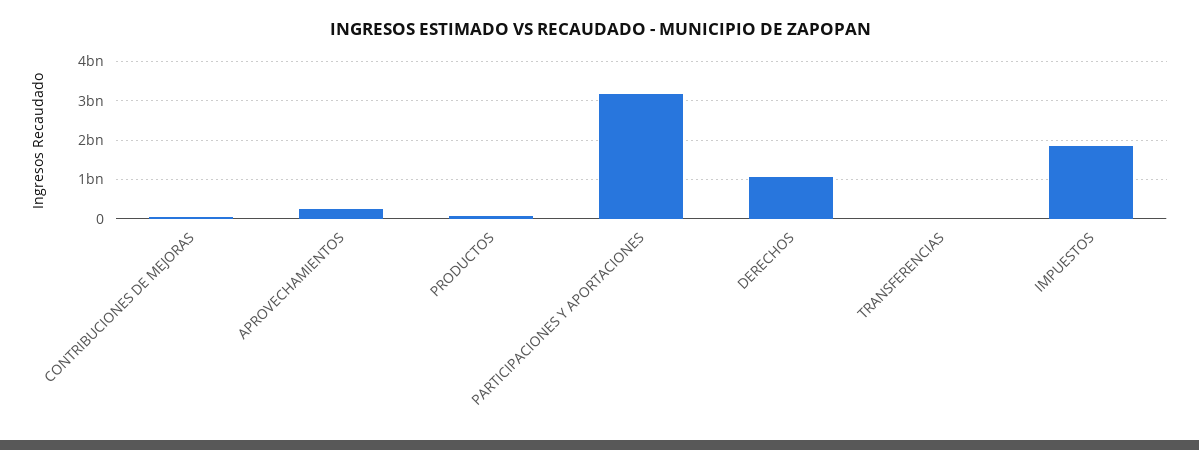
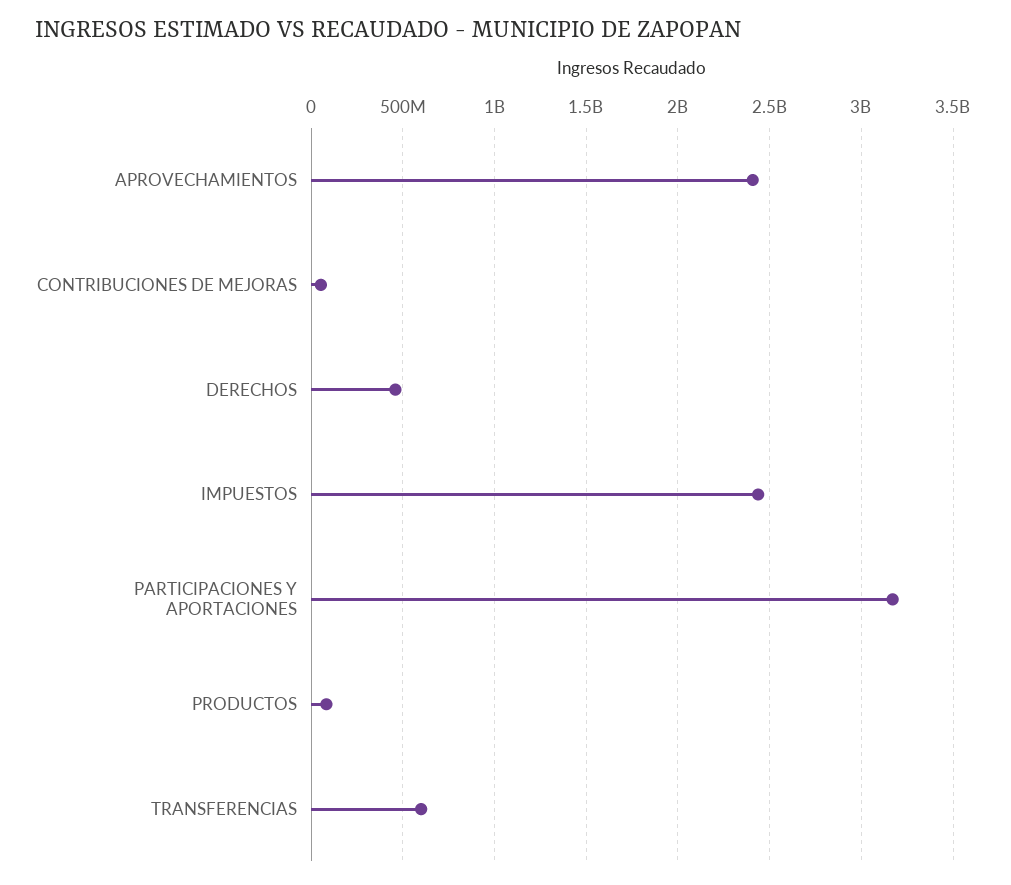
APROVECHAMIENTOS: 200000000 -> 2400000000
DERECHOS: 1000000000 -> 450000000
TRANSFERENCIAS: 0 -> 600000000
IMPUESTOS: 1800000000 -> 2450000000

